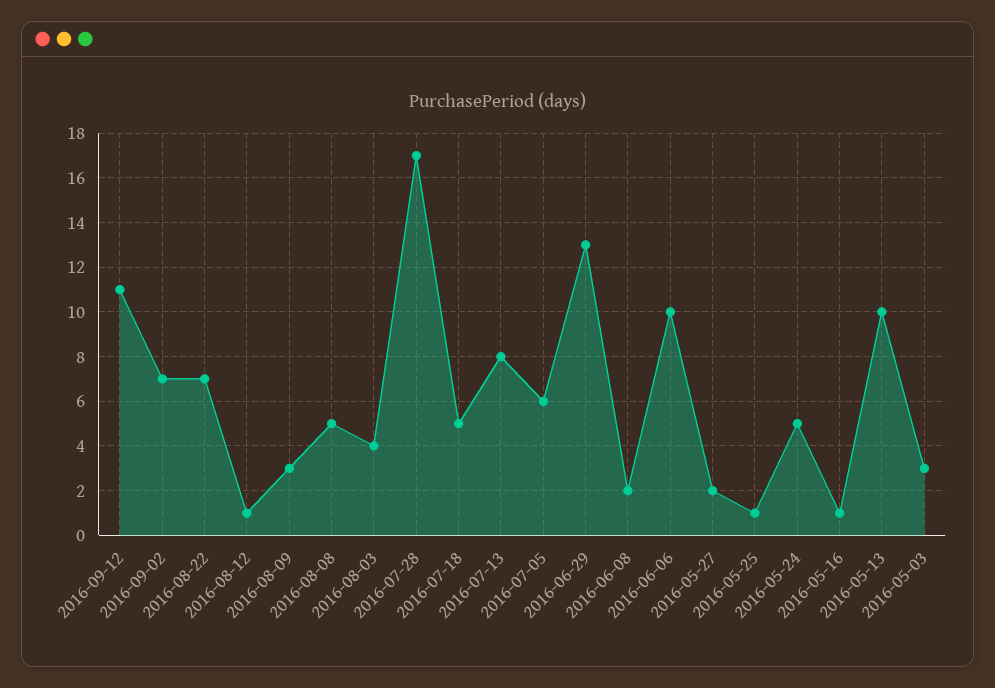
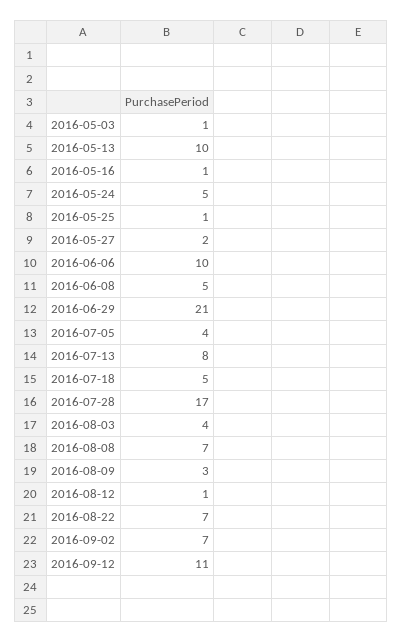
2016-08-08: 5 -> 7
2016-07-05: 6 -> 4
2016-06-29: 13 -> 21
2016-06-08: 2 -> 5
2016-05-03: 3 -> 1

